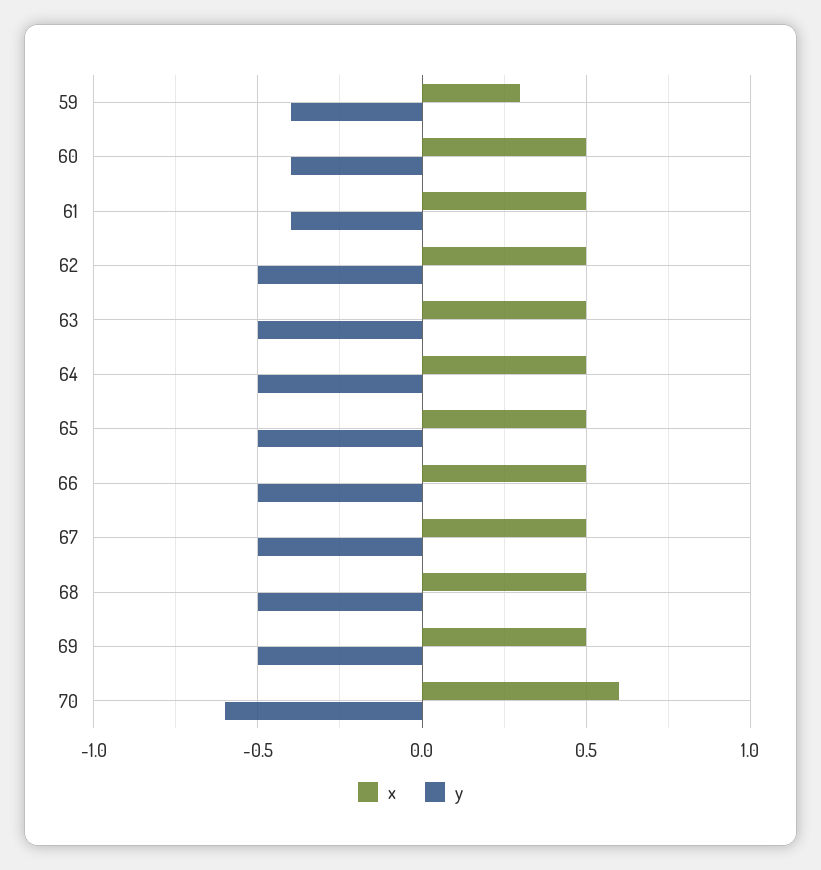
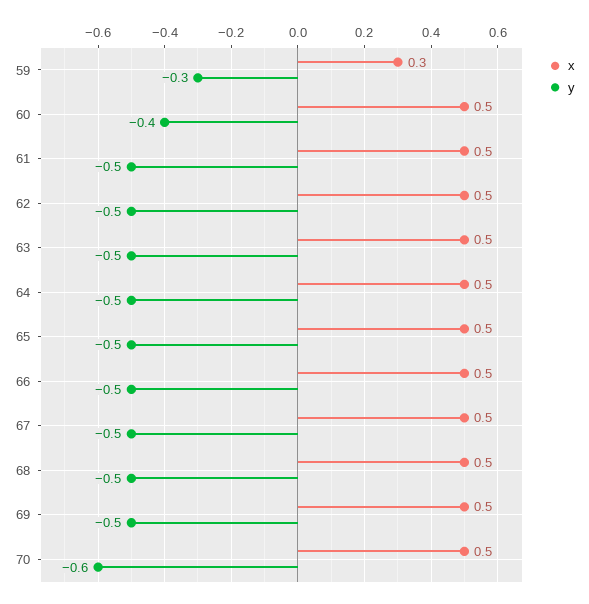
y, 59: -0.4 -> -0.3
y, 61: -0.4 -> -0.5
x, 70: 0.6 -> 0.5

